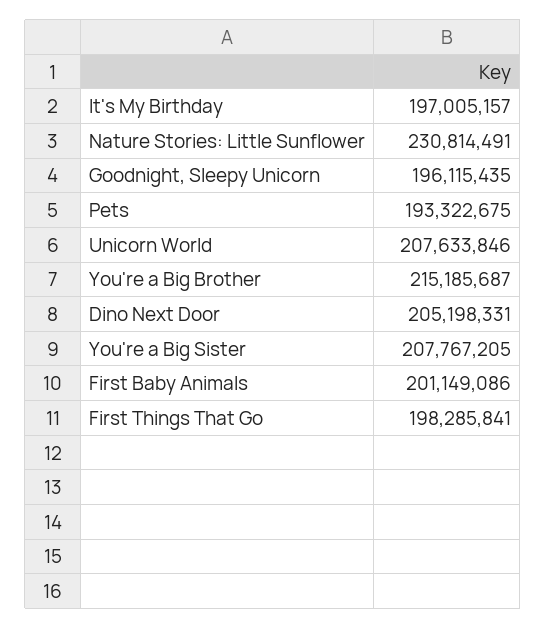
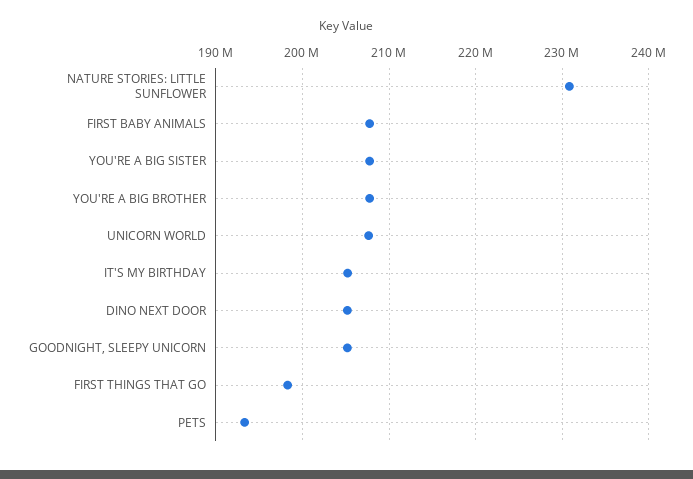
It's My Birthday: 197005157 -> 205000000
Goodnight, Sleepy Unicorn: 196115435 -> 205000000
You're a Big Brother: 215185687 -> 208000000
First Baby Animals: 201149086 -> 208000000

